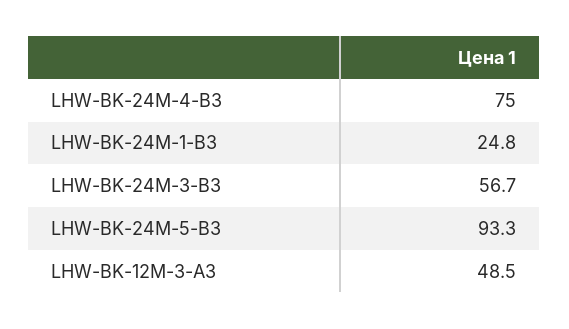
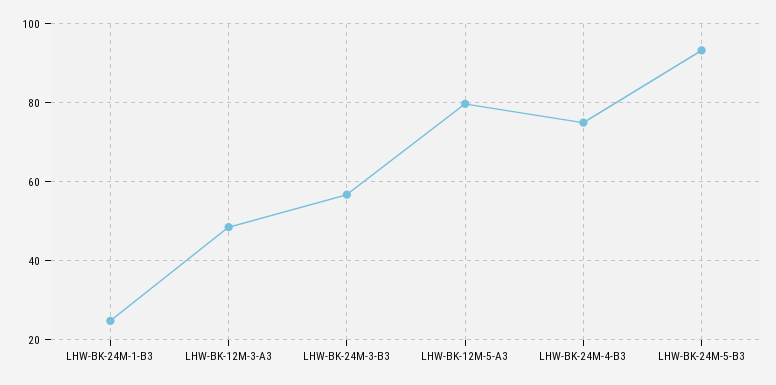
LHW-BK-12M-5-A3: none -> 80

